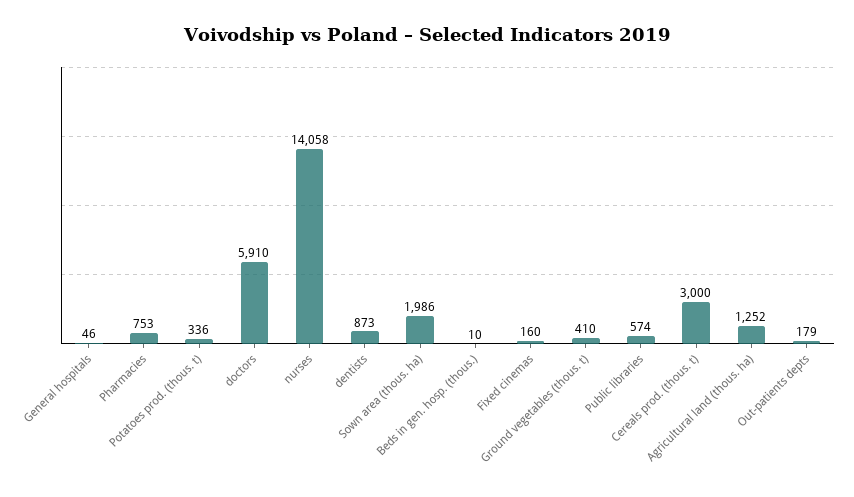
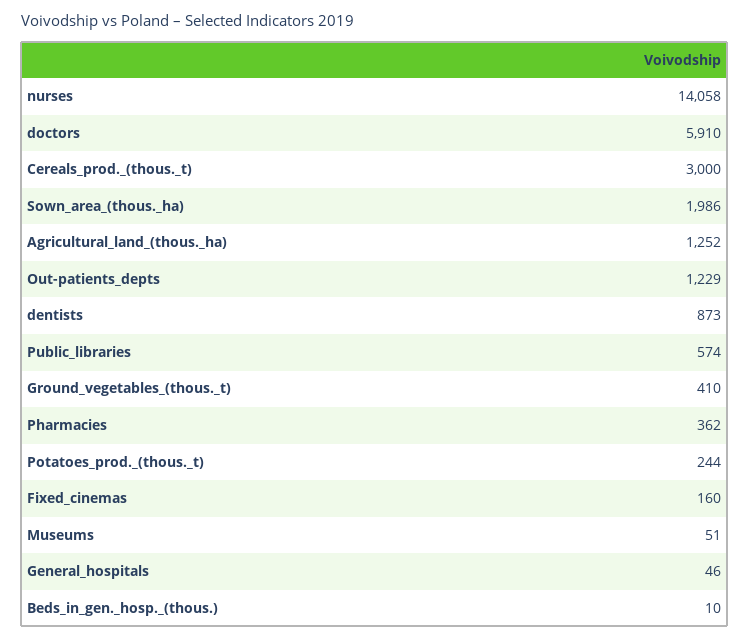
Pharmacies: 753 -> 362
Potatoes prod. (thous. t): 336 -> 244
Out-patients depts: 179 -> 1229
Museums: none -> 51

